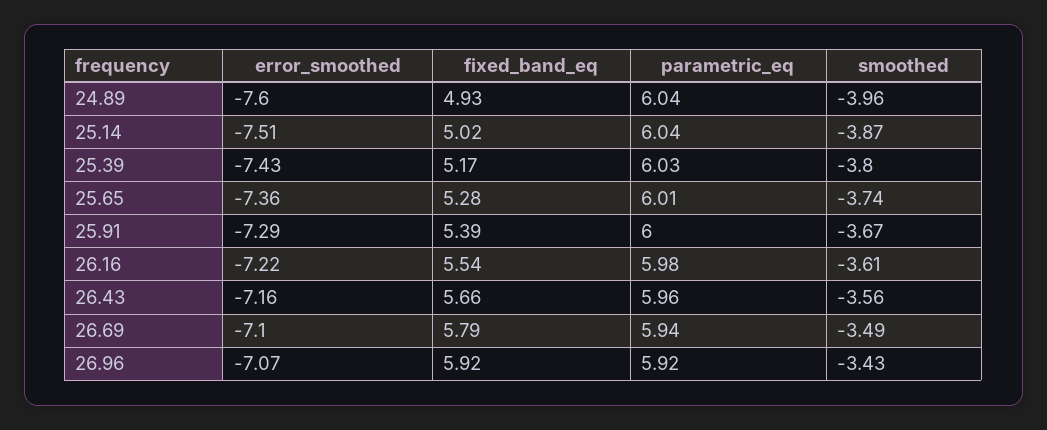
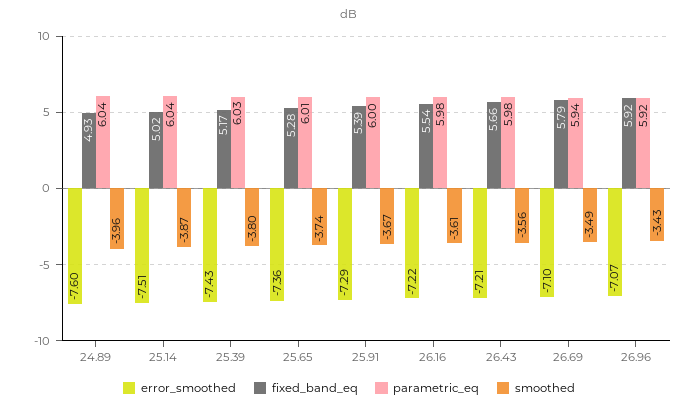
error_smoothed, 26.43: -7.16 -> -7.21
parametric_eq, 26.43: 5.96 -> 5.98

